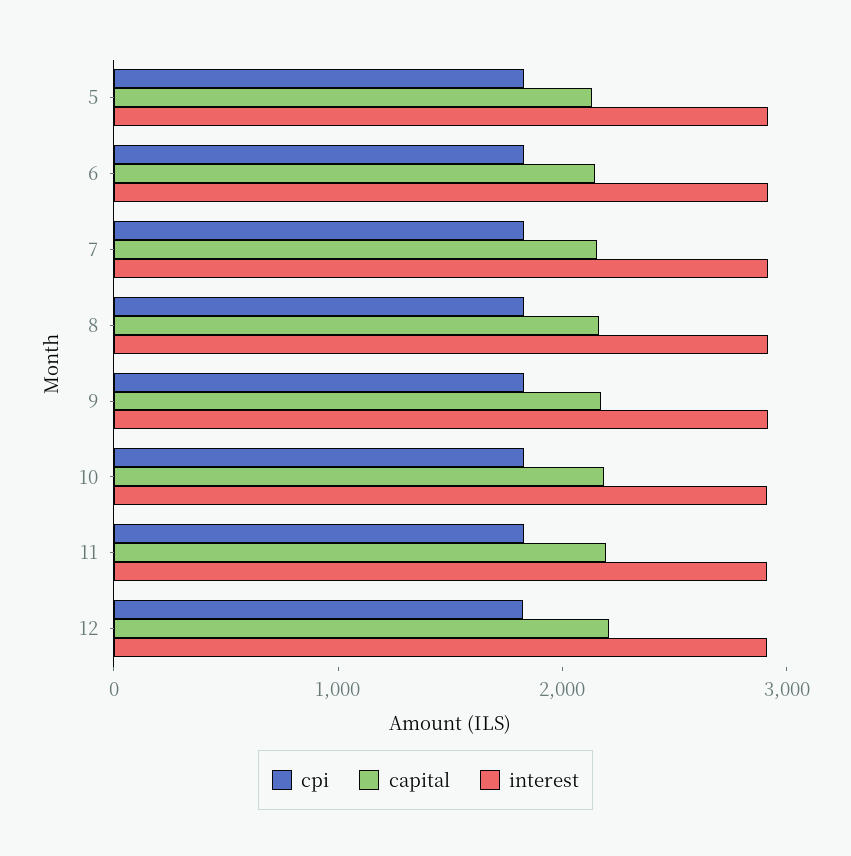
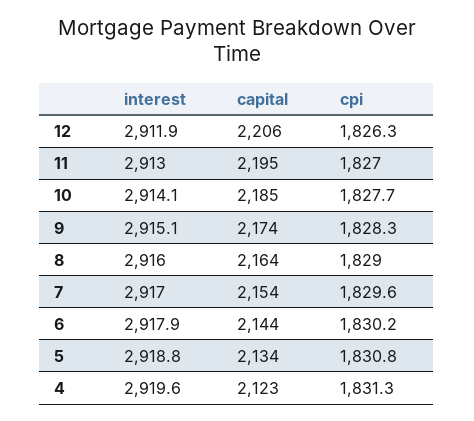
interest, 4: none -> 2919.6
capital, 4: none -> 2123
cpi, 4: none -> 1831.3

